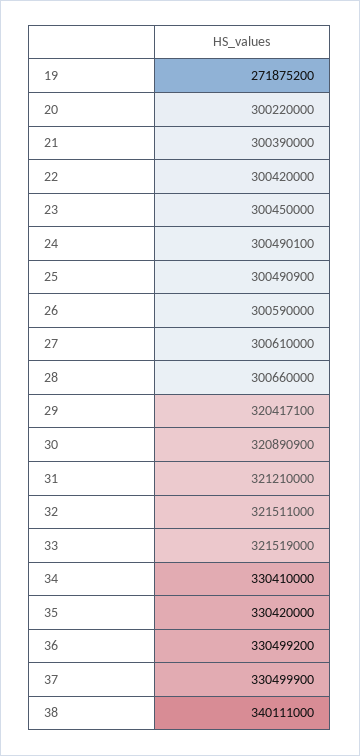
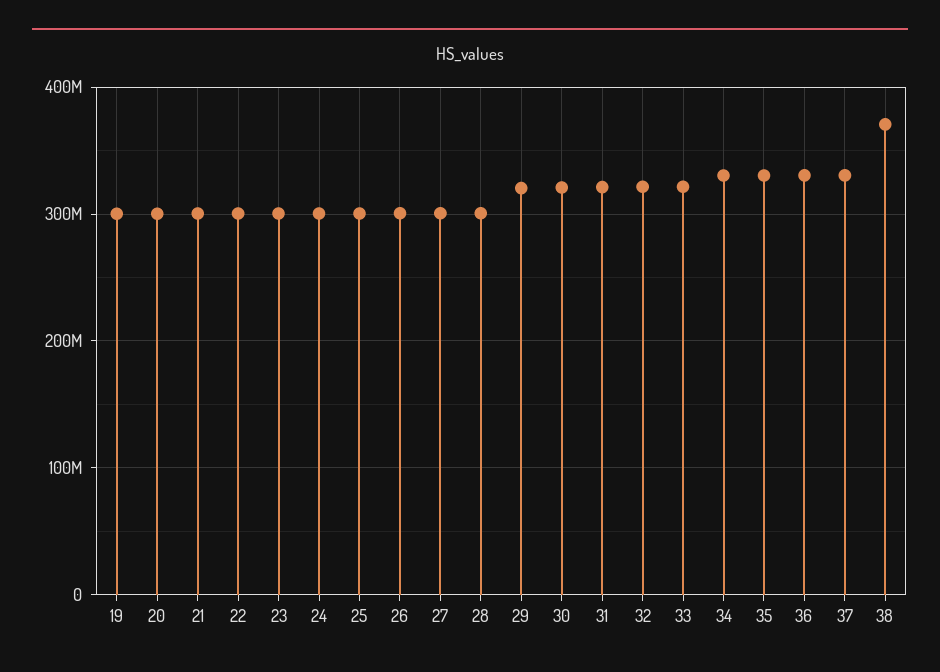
19: 271875200 -> 300000000
38: 340111000 -> 370000000

